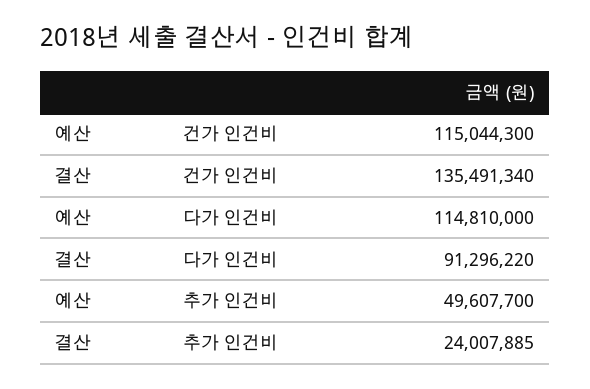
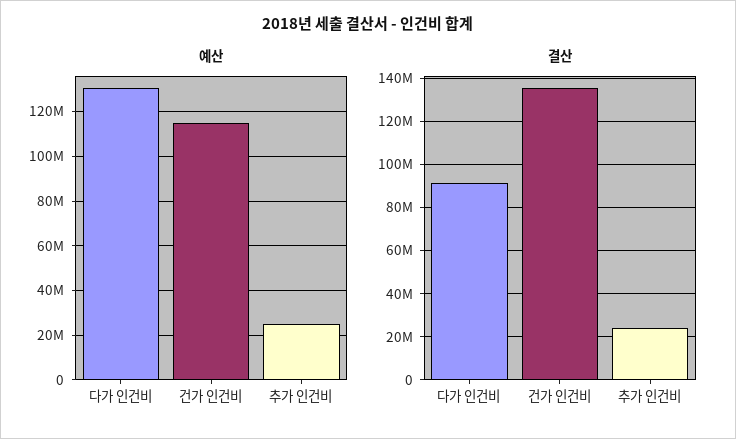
예산, 다가 인건비: 114810000 -> 130000000
예산, 추가 인건비: 49607700 -> 25000000

